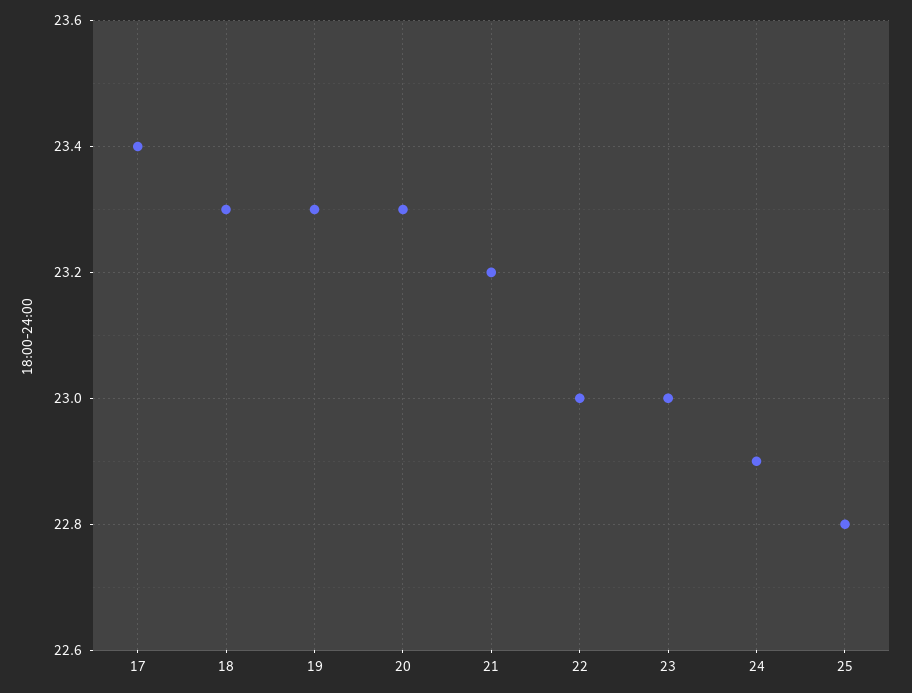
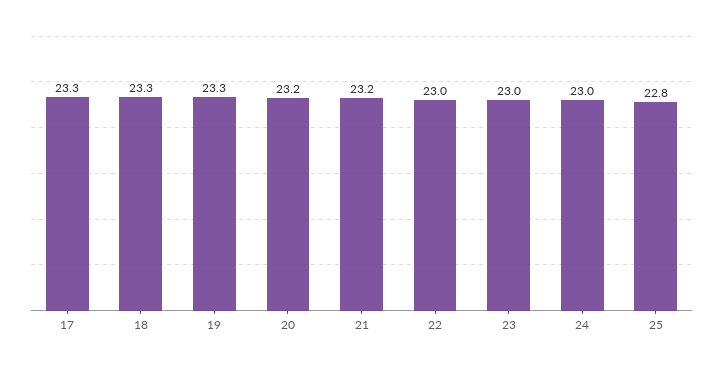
17: 23.4 -> 23.3
20: 23.3 -> 23.2
24: 22.9 -> 23

